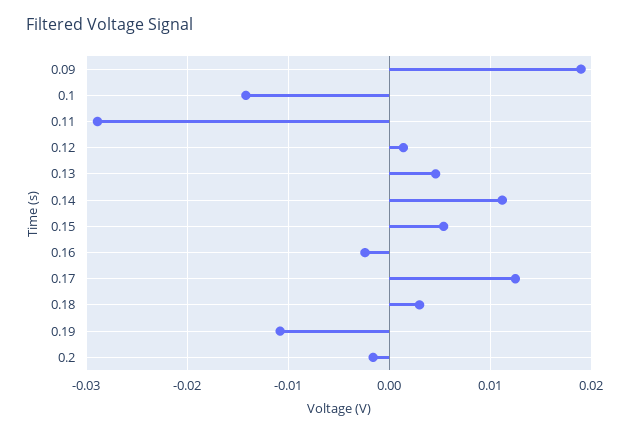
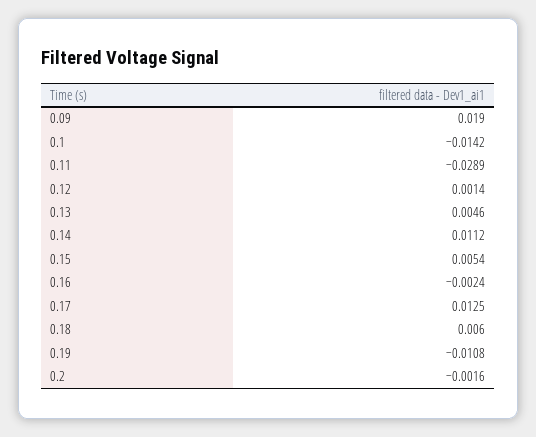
0.18: 0.003 -> 0.006

